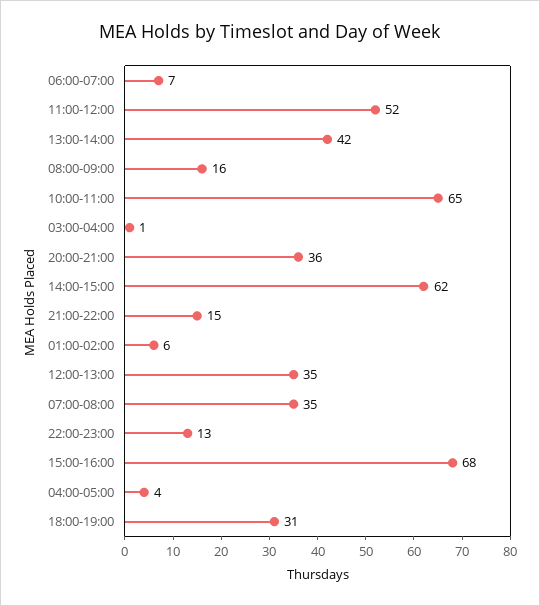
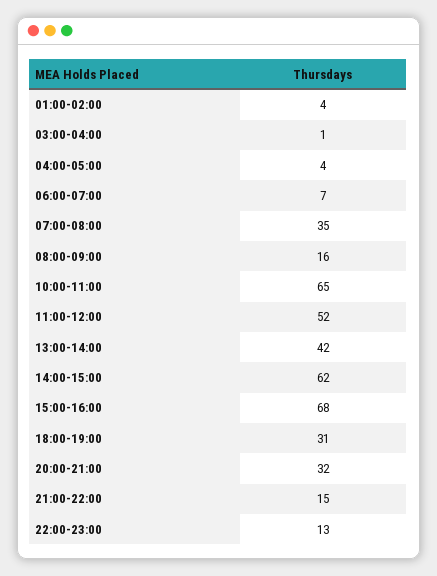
20:00-21:00: 36 -> 32
01:00-02:00: 6 -> 4
12:00-13:00: 35 -> none

